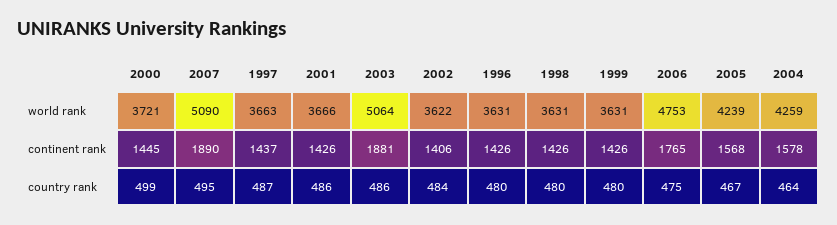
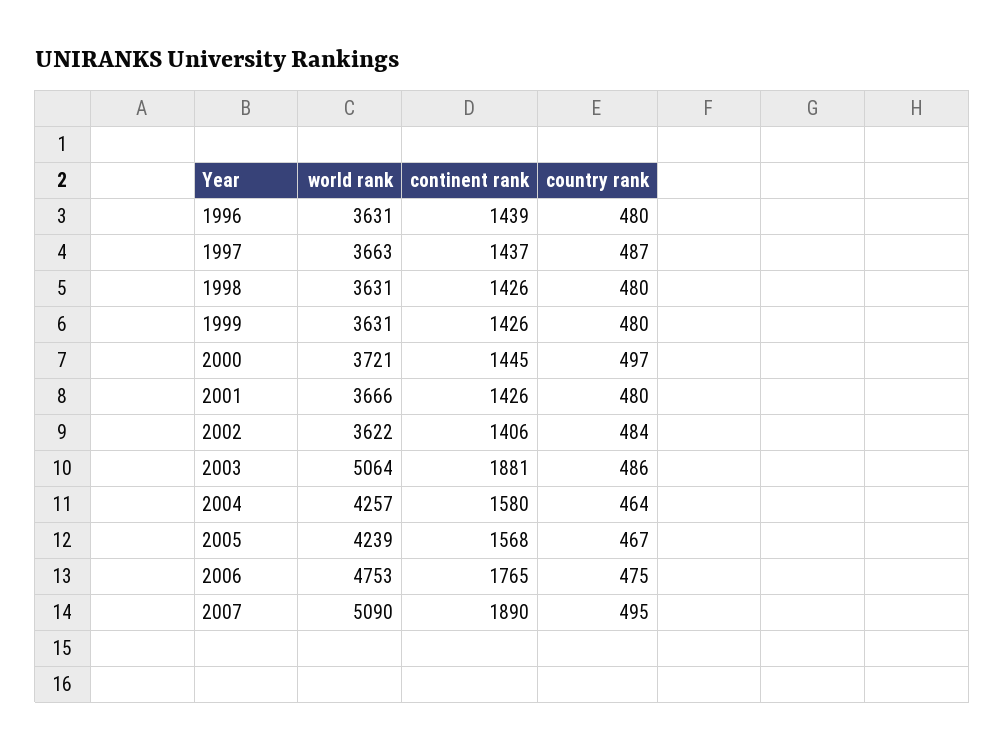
2004, world rank: 4259 -> 4257
1996, continent rank: 1426 -> 1439
2004, continent rank: 1578 -> 1580
2000, country rank: 499 -> 497
2001, country rank: 486 -> 480

